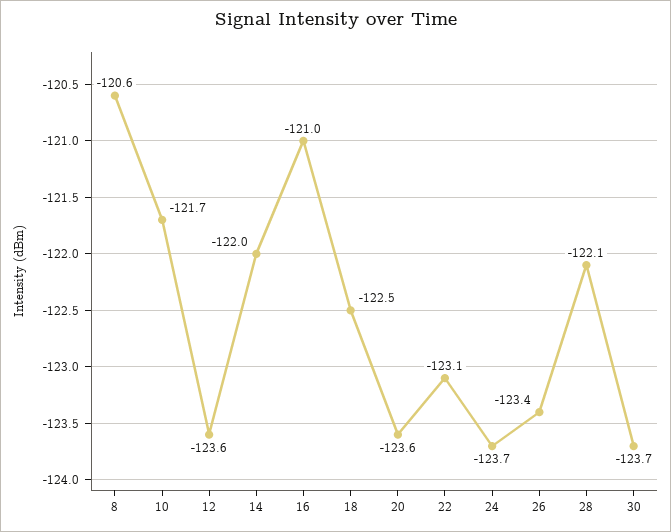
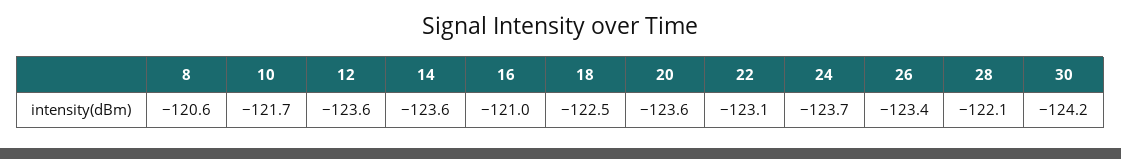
14: -122 -> -123.6
30: -123.7 -> -124.2

